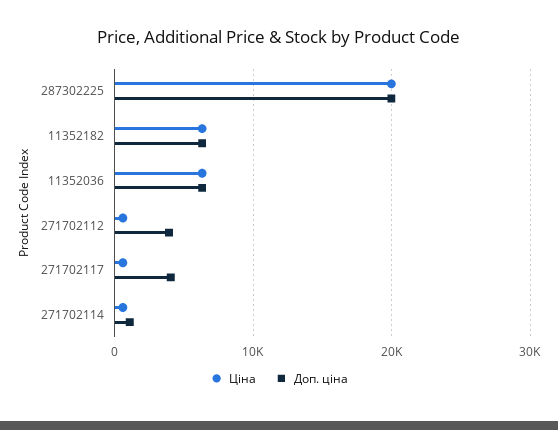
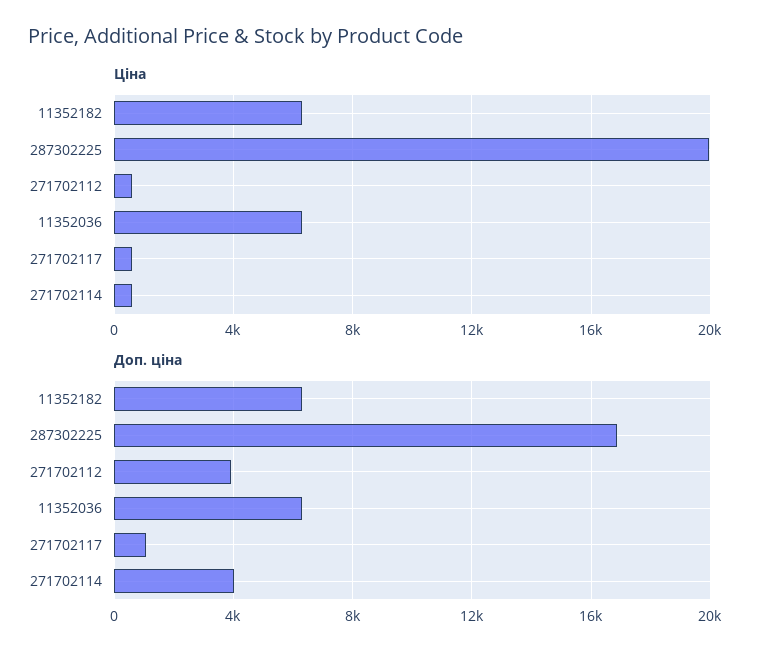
Доп. ціна, 287302225: 20000 -> 17000
Доп. ціна, 271702117: 4000 -> 1000
Доп. ціна, 271702114: 1000 -> 4000

